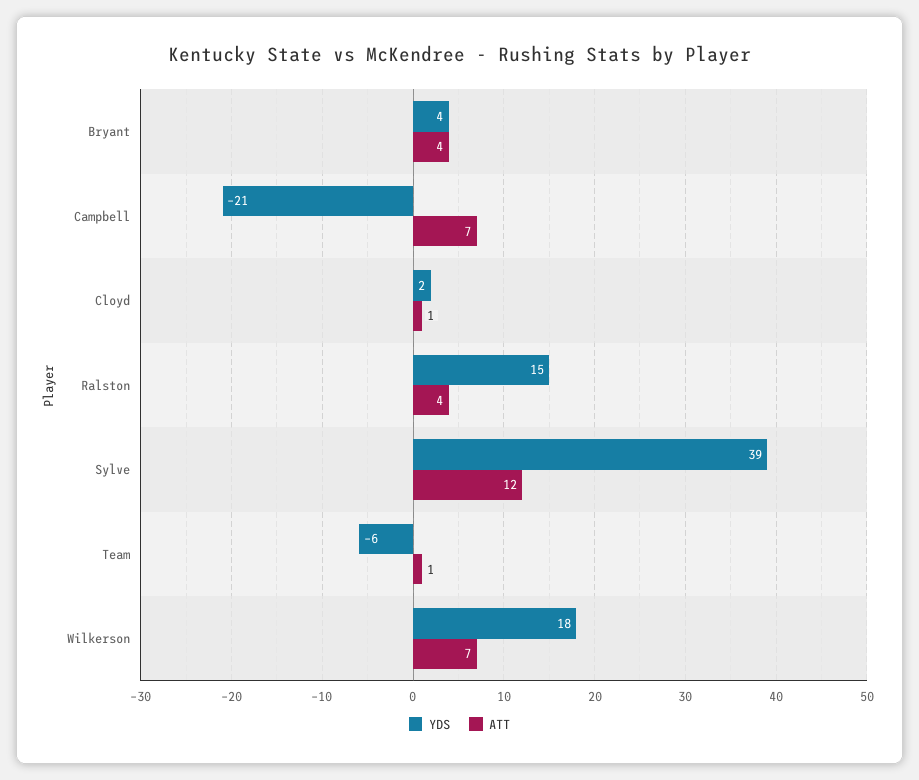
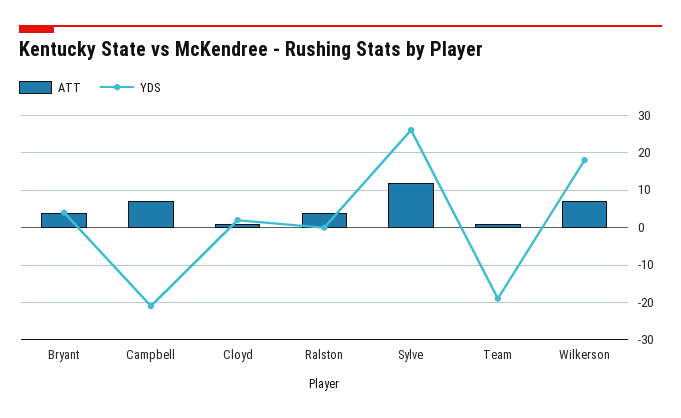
YDS, Ralston: 15 -> 0
YDS, Sylve: 39 -> 25
YDS, Team: -6 -> -20

